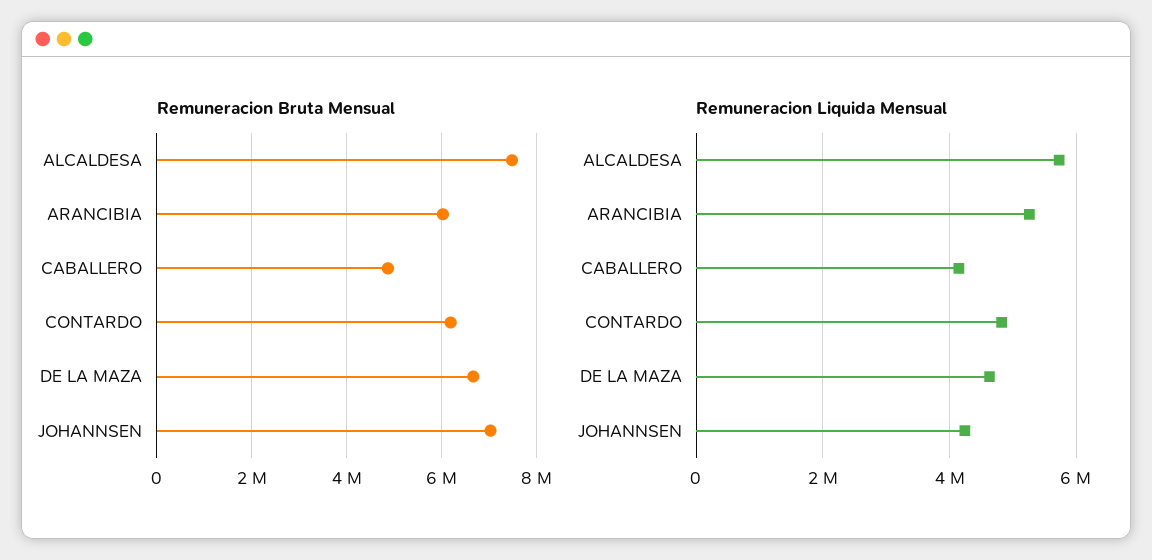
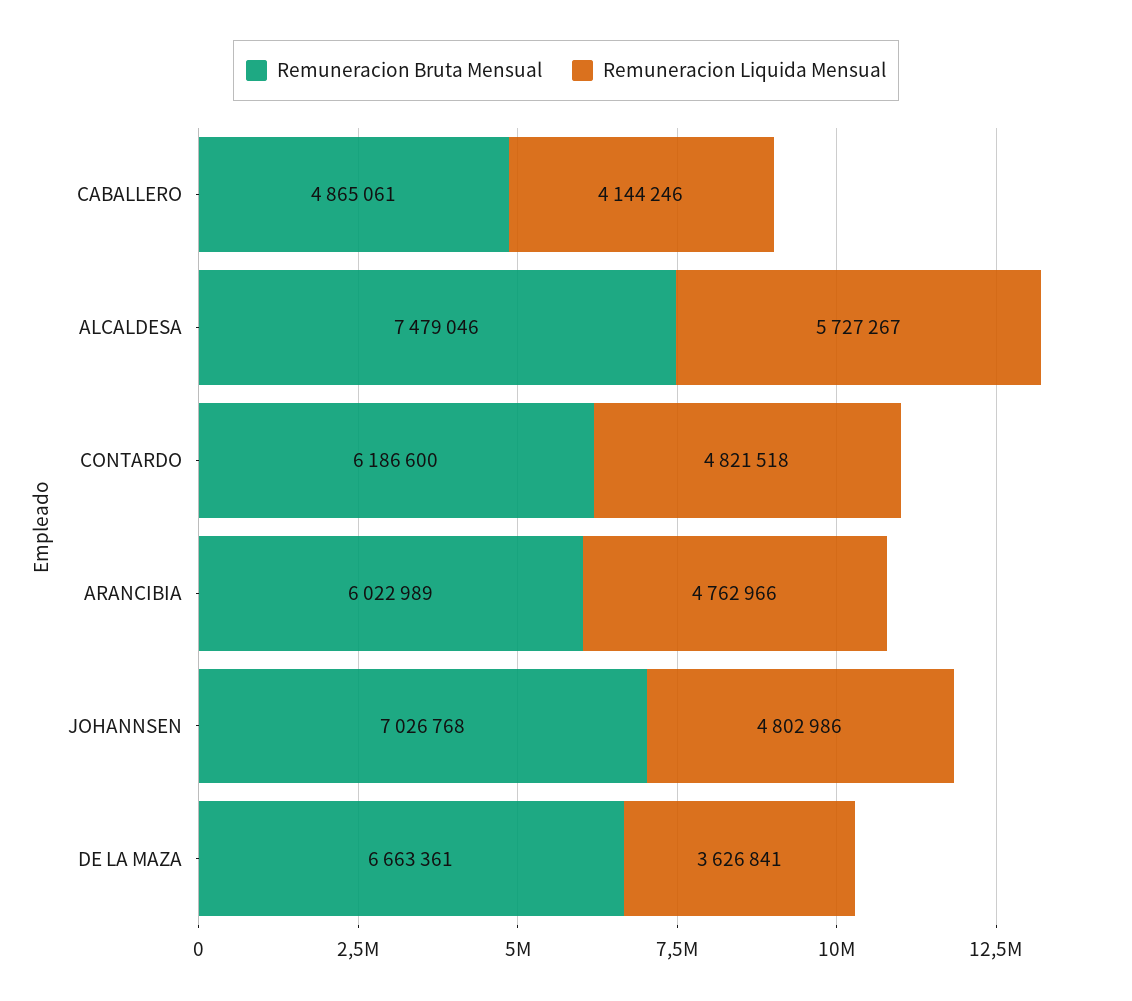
Remuneracion Liquida Mensual, ARANCIBIA: 5200000 -> 4762966
Remuneracion Liquida Mensual, DE LA MAZA: 4600000 -> 3626841
Remuneracion Liquida Mensual, JOHANNSEN: 4200000 -> 4802986

